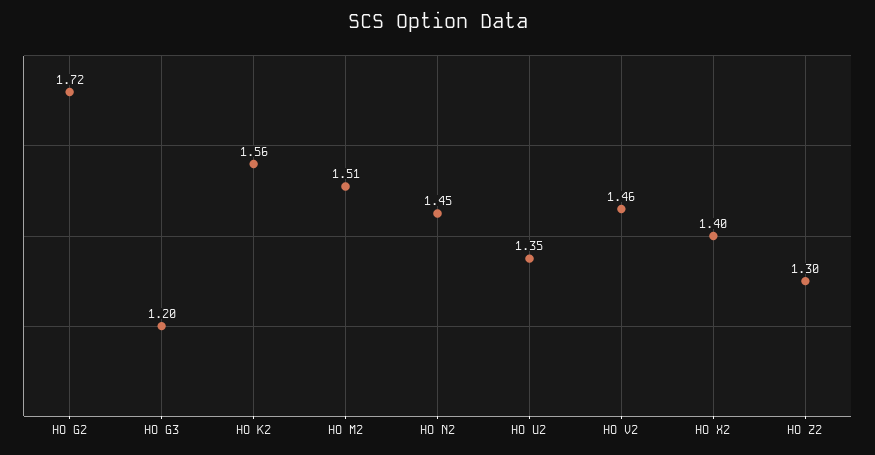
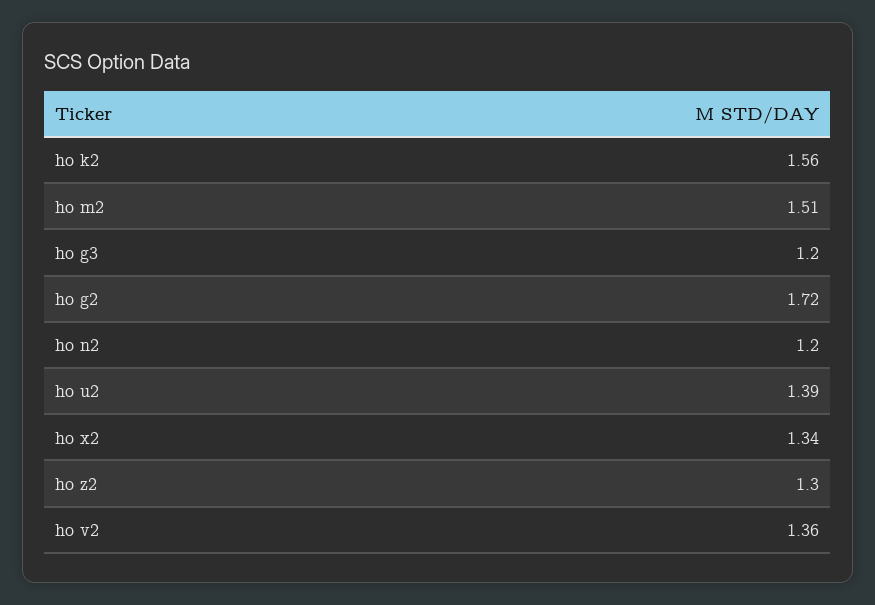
HO N2: 1.45 -> 1.2
HO U2: 1.35 -> 1.39
HO V2: 1.46 -> 1.36
HO X2: 1.4 -> 1.34

